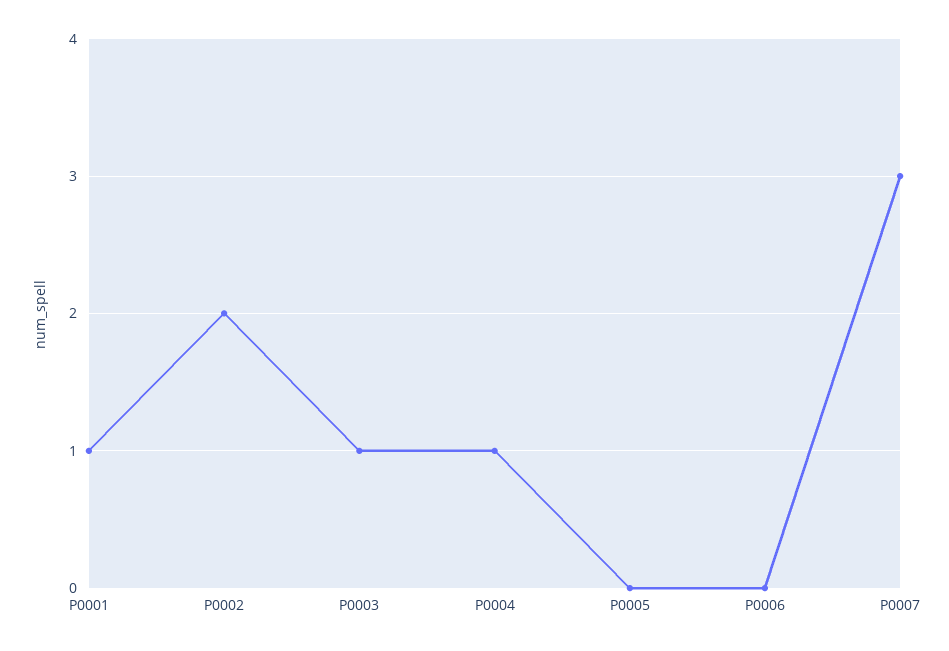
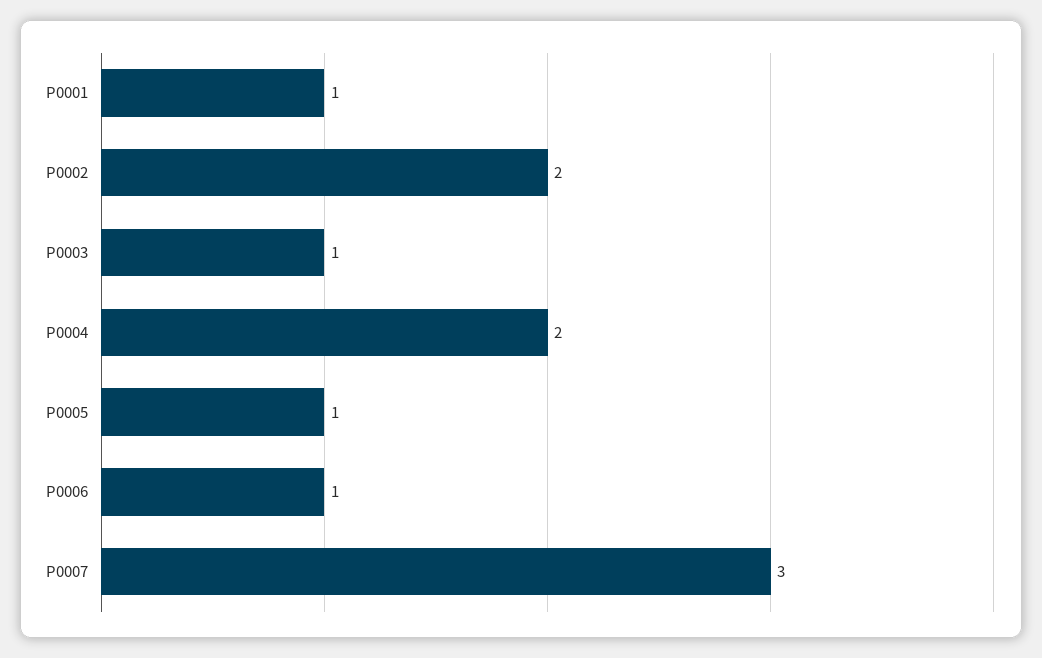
P0004: 1 -> 2
P0005: 0 -> 1
P0006: 0 -> 1

